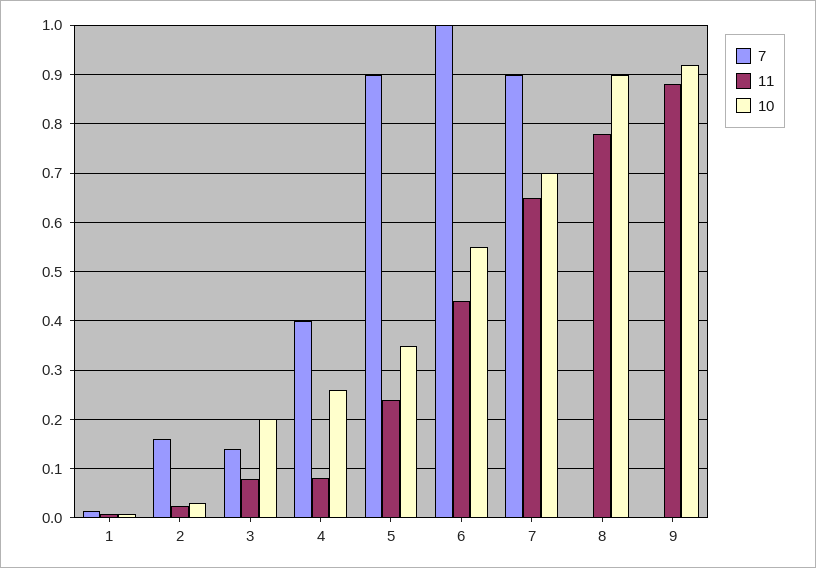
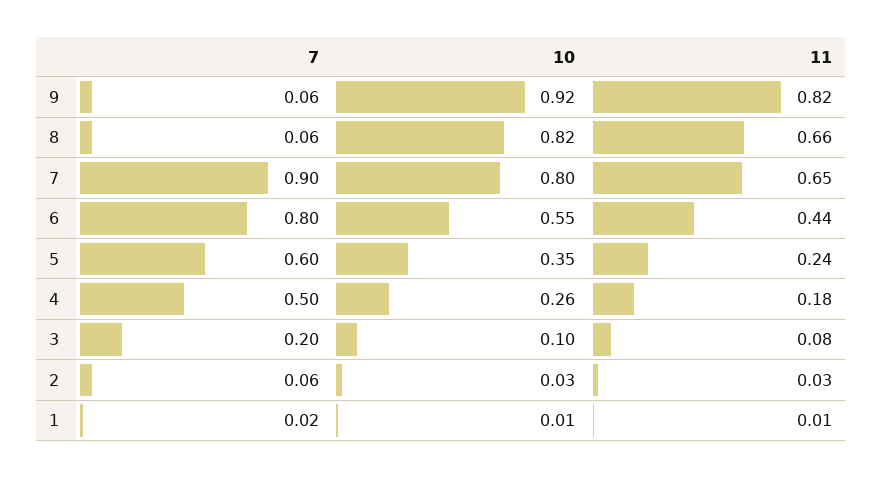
7, 2: 0.16 -> 0.06
7, 3: 0.14 -> 0.2
10, 3: 0.2 -> 0.1
7, 4: 0.4 -> 0.5
11, 4: 0.08 -> 0.18
7, 5: 0.9 -> 0.6
7, 6: 1 -> 0.8
10, 7: 0.7 -> 0.8
7, 8: 0 -> 0.06
11, 8: 0.78 -> 0.66
10, 8: 0.9 -> 0.82
7, 9: 0 -> 0.06
11, 9: 0.88 -> 0.82

